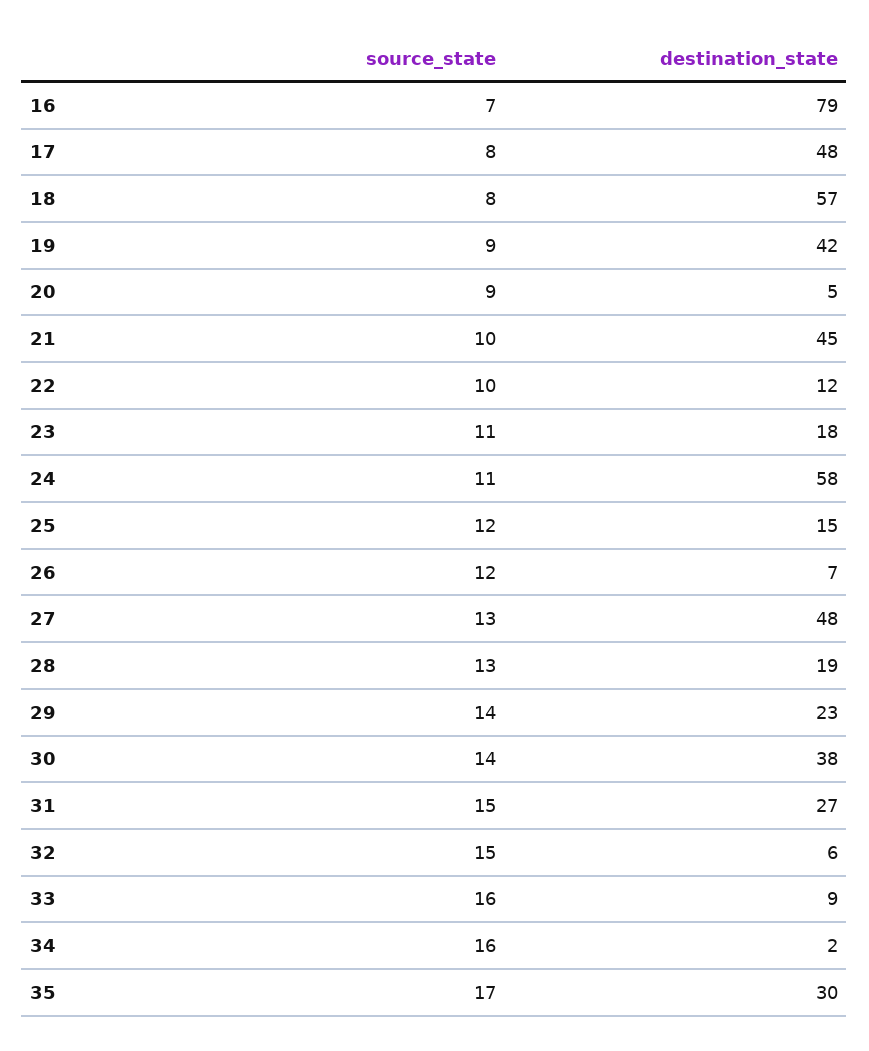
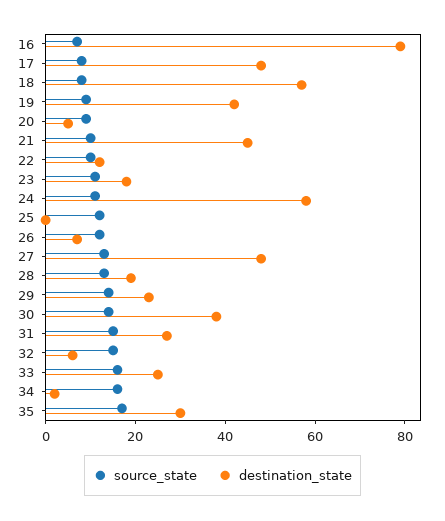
destination_state, 25: 15 -> 0
destination_state, 33: 9 -> 25

